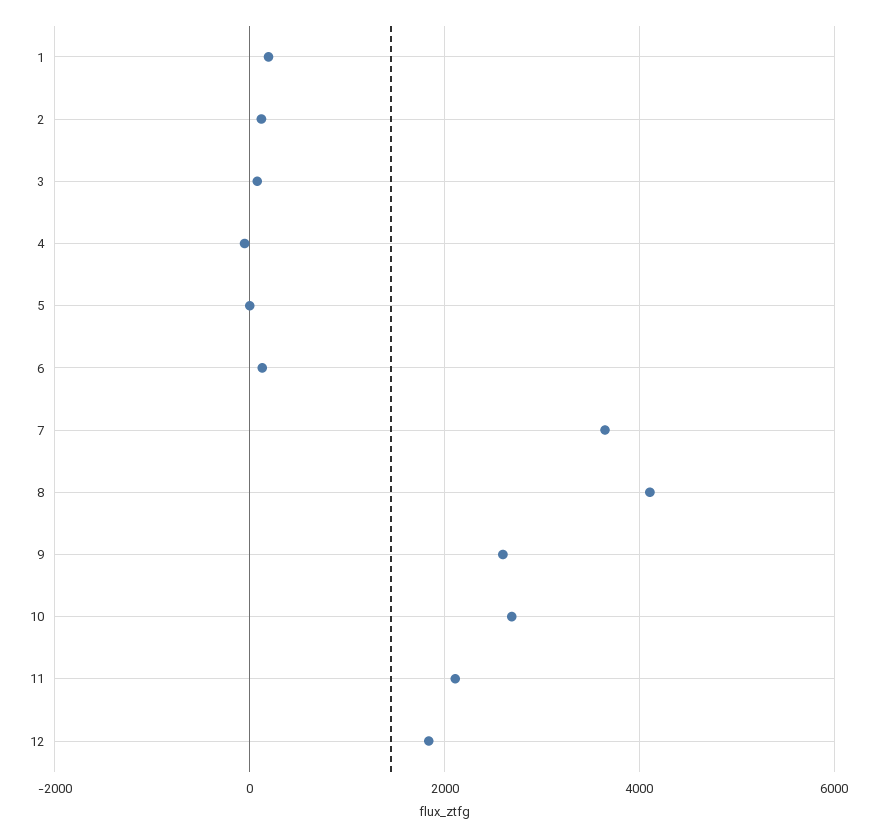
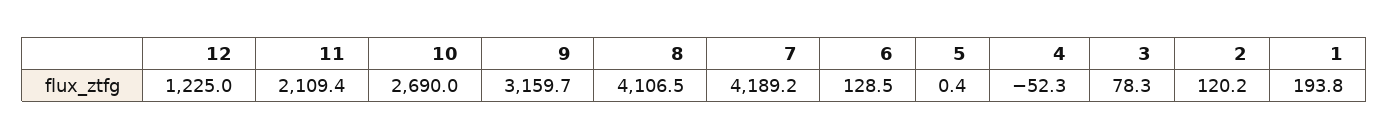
7: 3600 -> 4189.2
9: 2600 -> 3159.7
12: 1800 -> 1225

